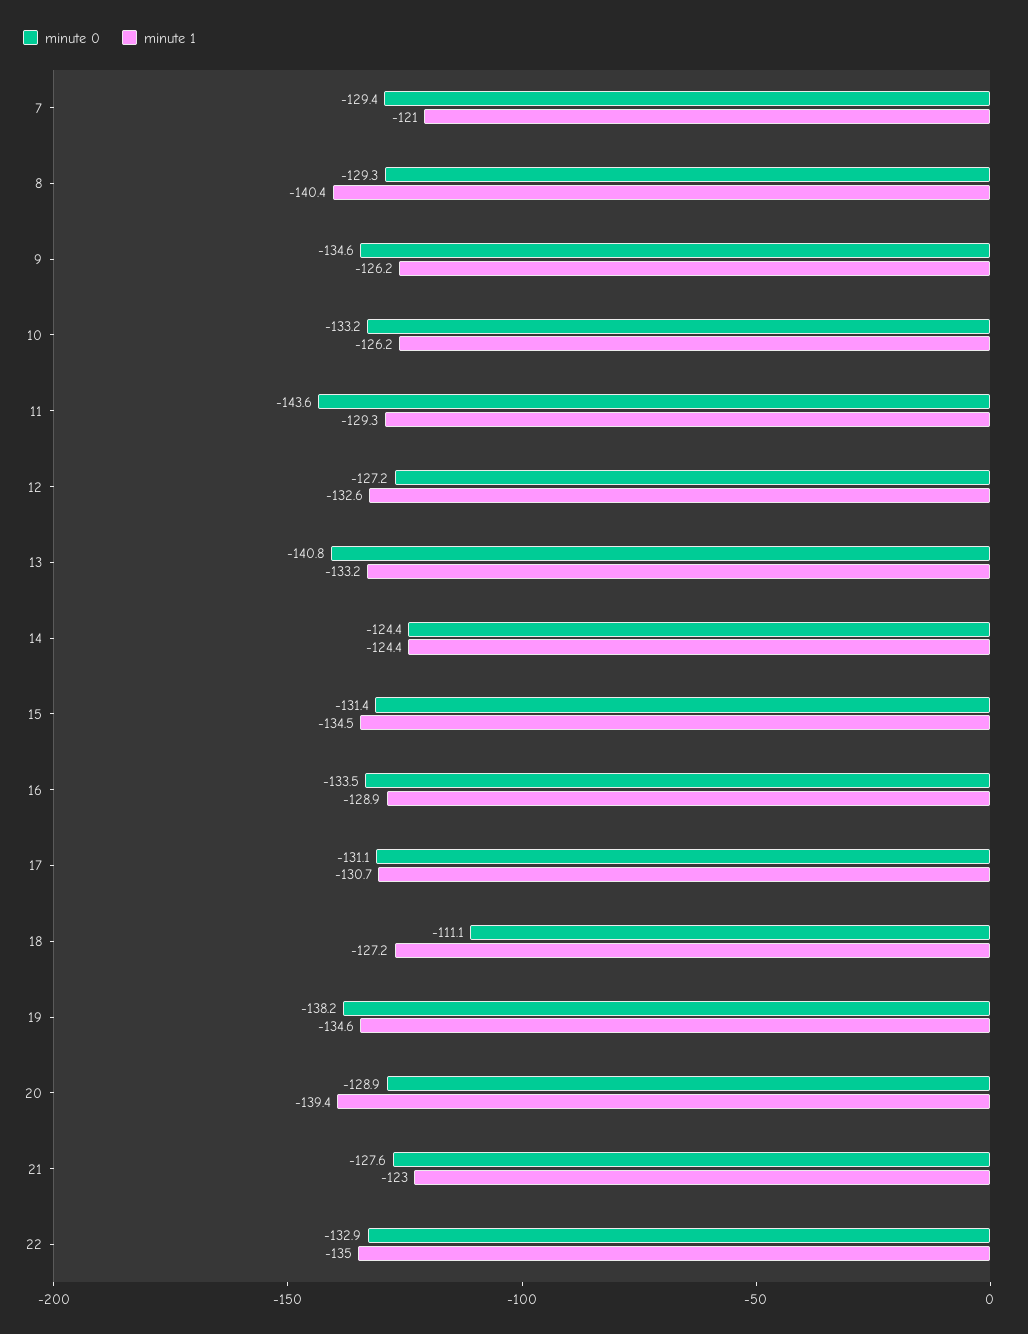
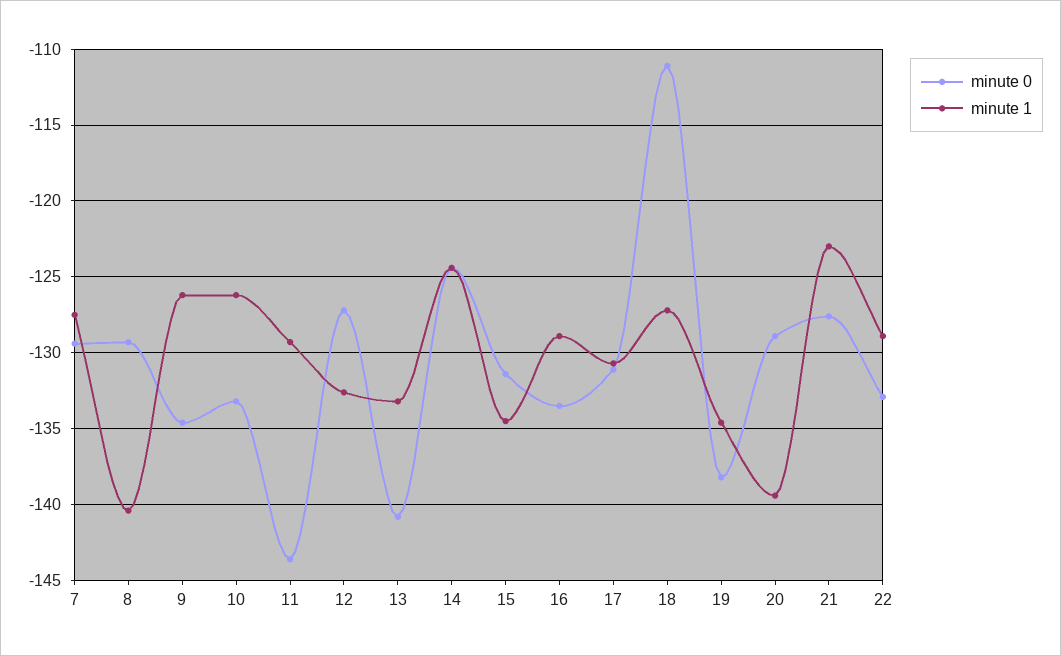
minute 1, 7: -121 -> -127.5
minute 1, 22: -135 -> -129

